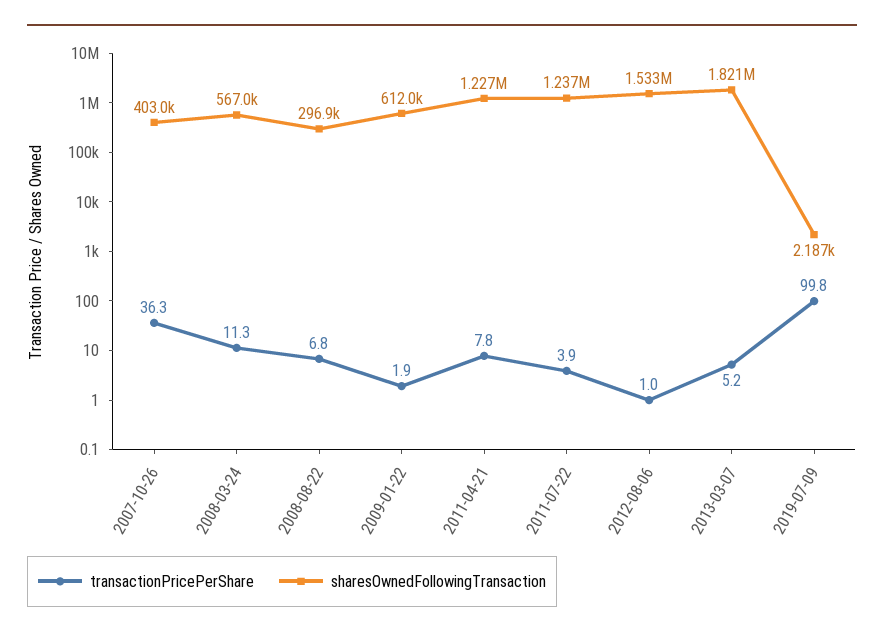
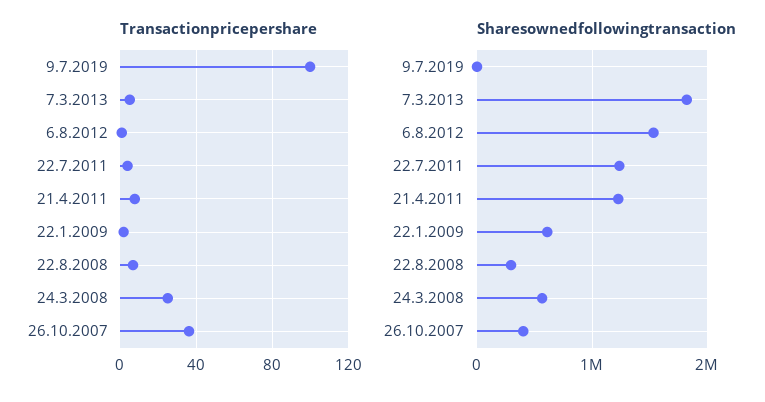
transactionPricePerShare, 2008-03-24: 11.3 -> 25

